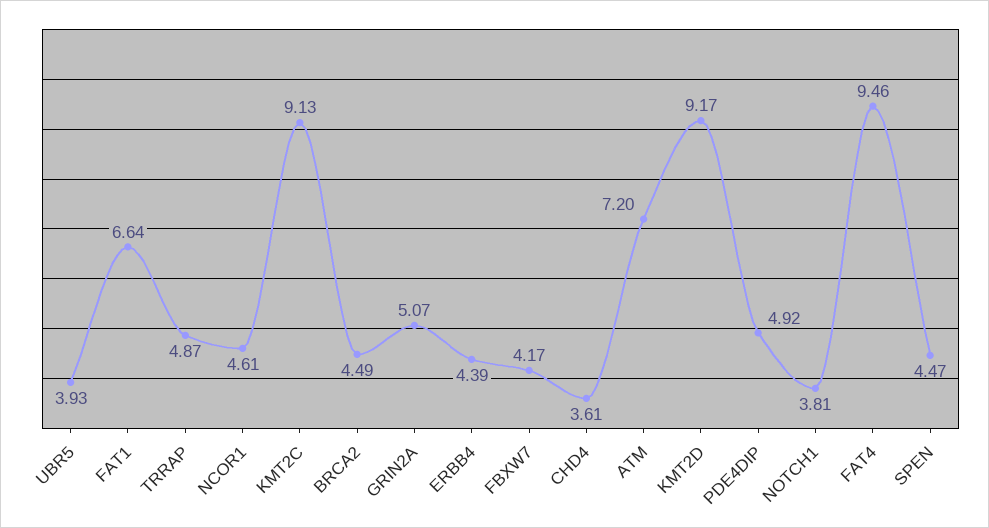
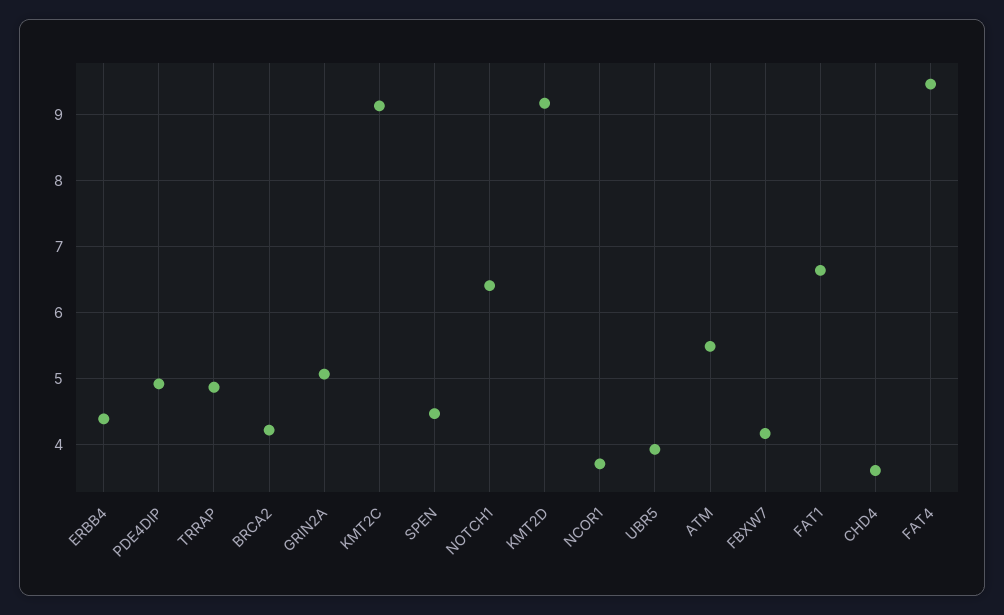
NCOR1: 4.61 -> 3.7
BRCA2: 4.49 -> 4.2
ATM: 7.2 -> 5.5
NOTCH1: 3.81 -> 6.4

